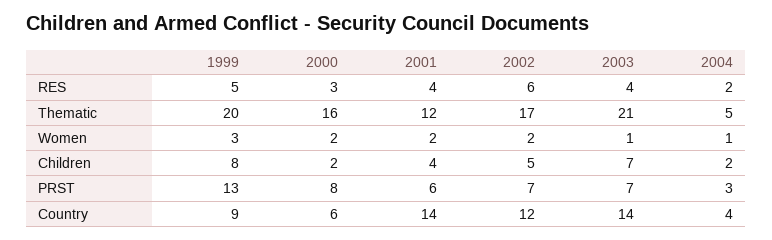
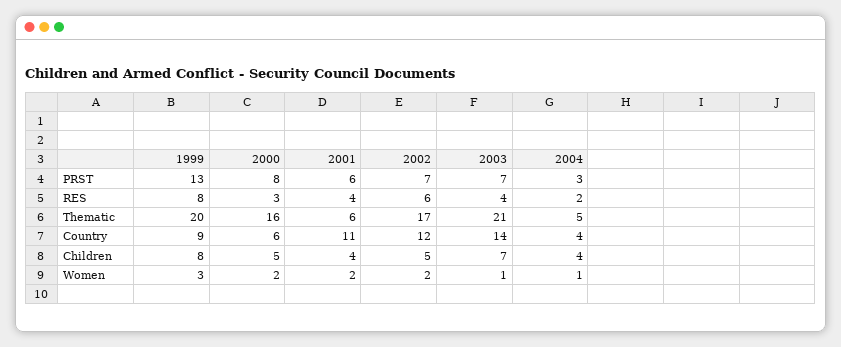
1999, RES: 5 -> 8
2001, Thematic: 12 -> 6
2000, Children: 2 -> 5
2004, Children: 2 -> 4
2001, Country: 14 -> 11

